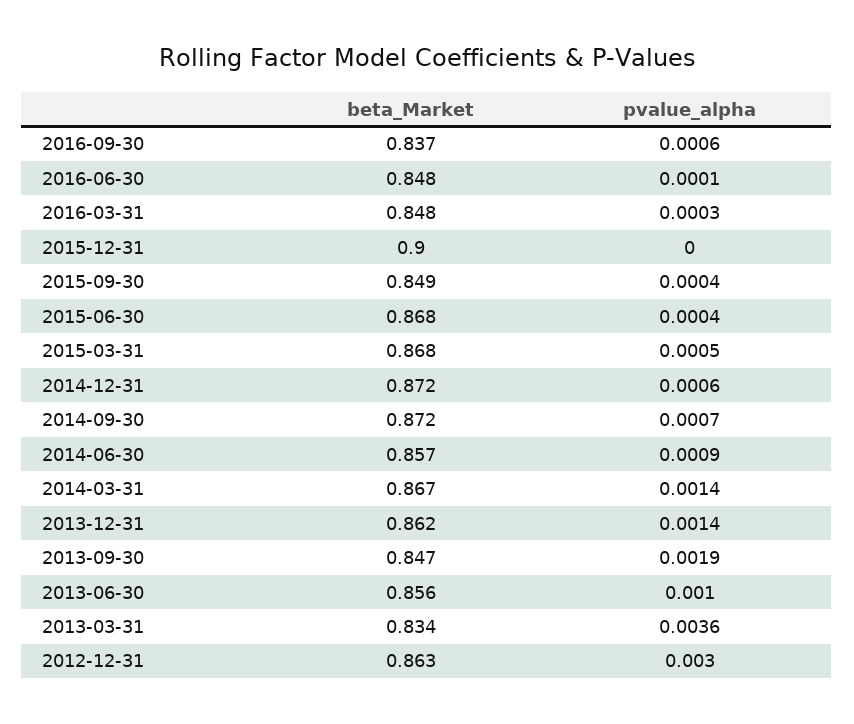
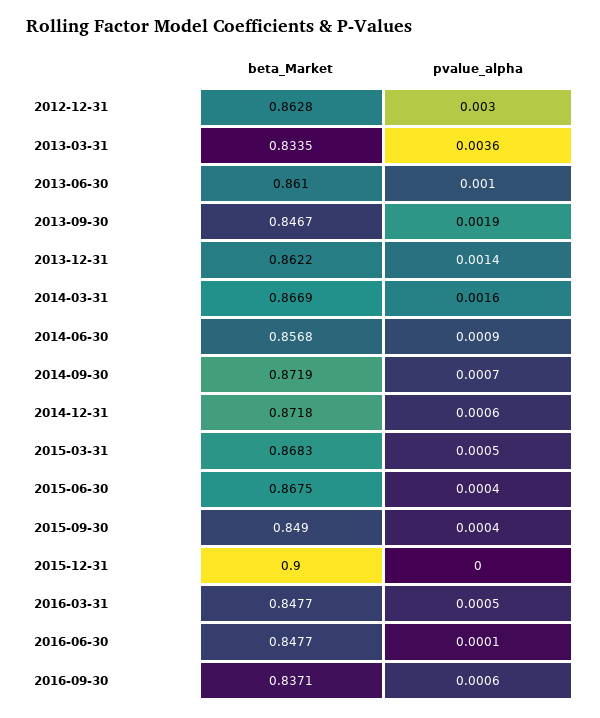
pvalue_alpha, 2016-03-31: 0.0003 -> 0.0005
pvalue_alpha, 2014-03-31: 0.0014 -> 0.0016
beta_Market, 2013-06-30: 0.856 -> 0.861

